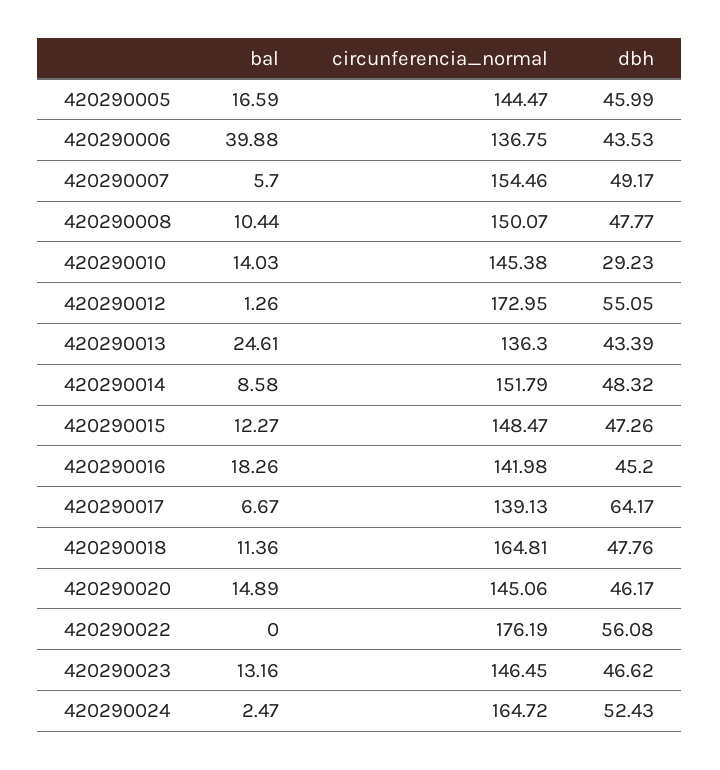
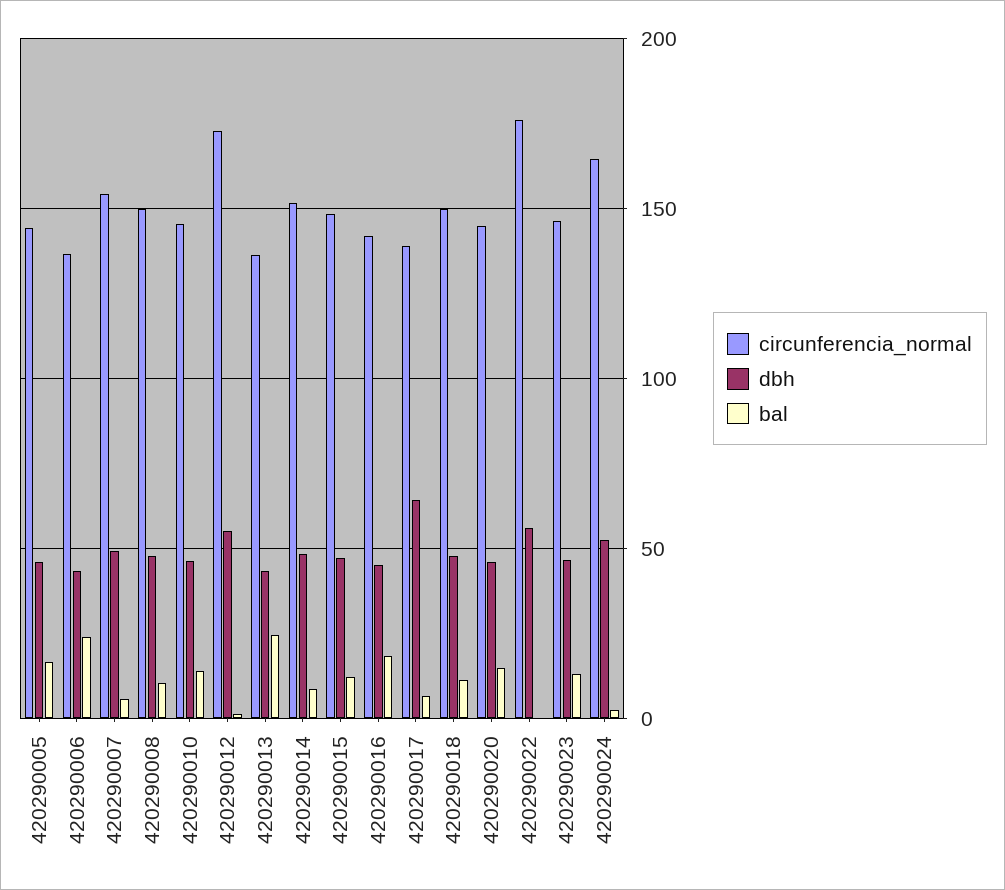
bal, 420290006: 39.88 -> 25
dbh, 420290010: 29.23 -> 45
circunferencia_normal, 420290018: 164.81 -> 150

